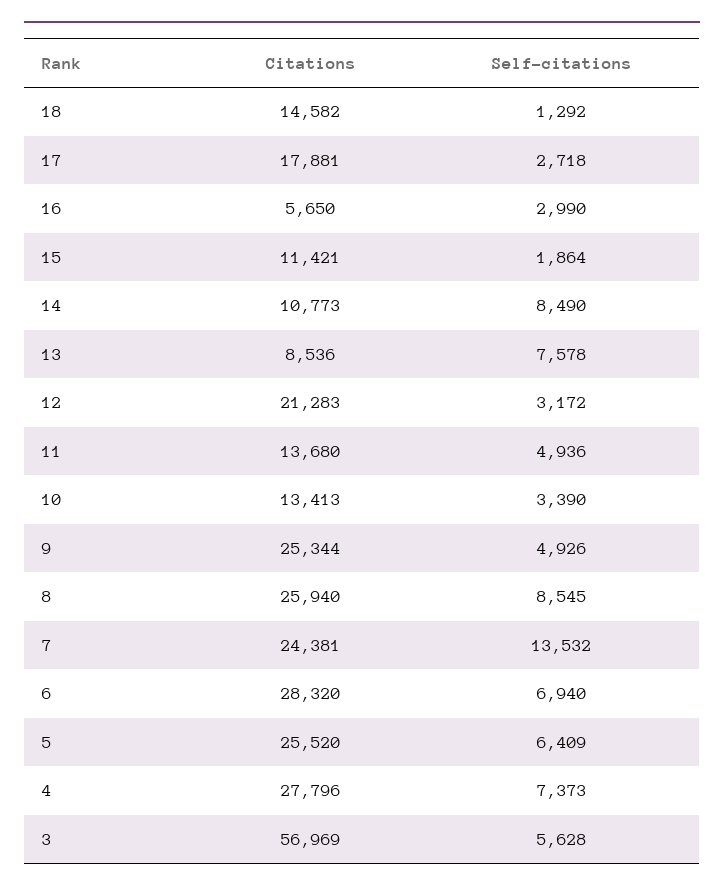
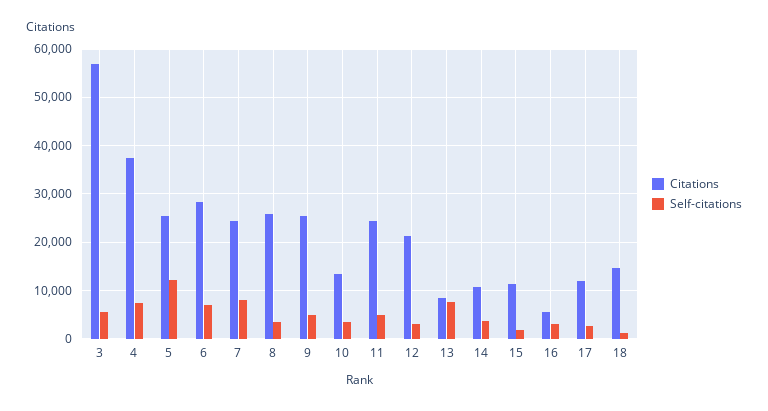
Citations, 17: 17881 -> 12000
Self-citations, 14: 8490 -> 4000
Citations, 11: 13680 -> 24000
Self-citations, 8: 8545 -> 4000
Self-citations, 7: 13532 -> 8000
Self-citations, 5: 6409 -> 12000
Citations, 4: 27796 -> 38000

